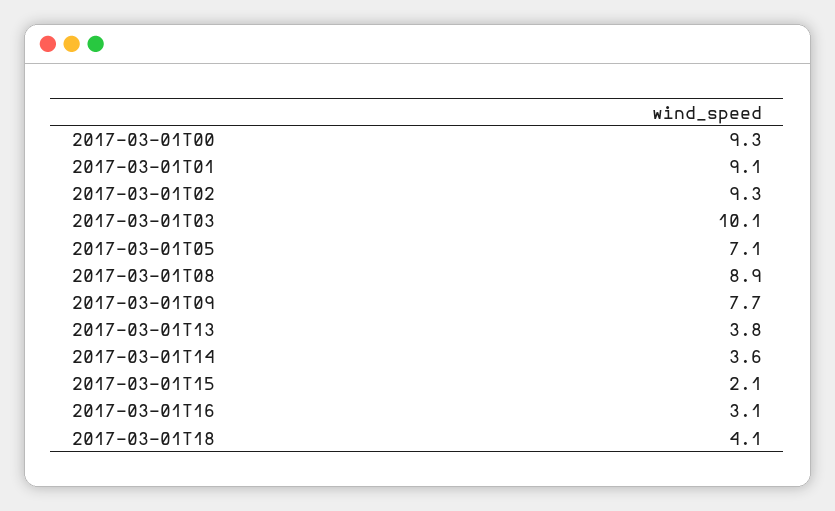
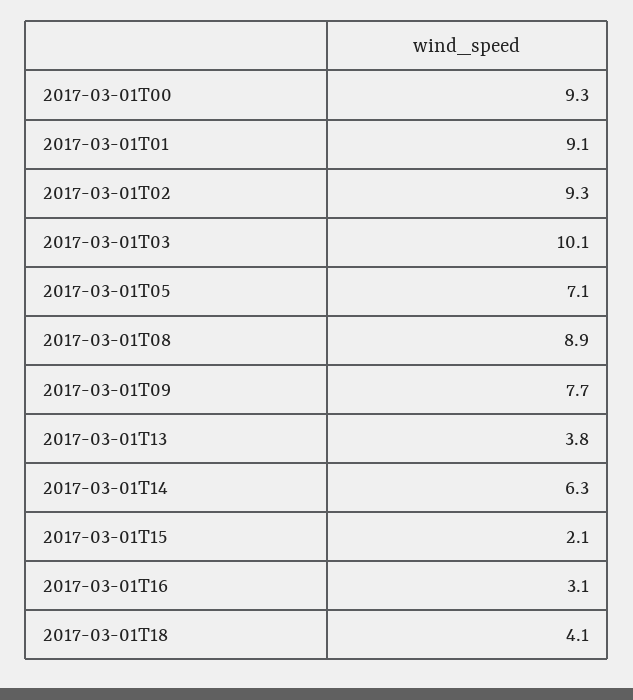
2017-03-01T14: 3.6 -> 6.3

